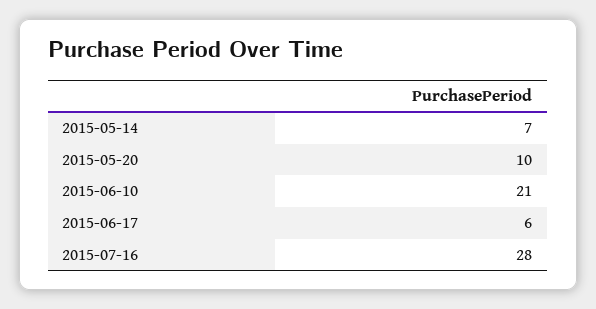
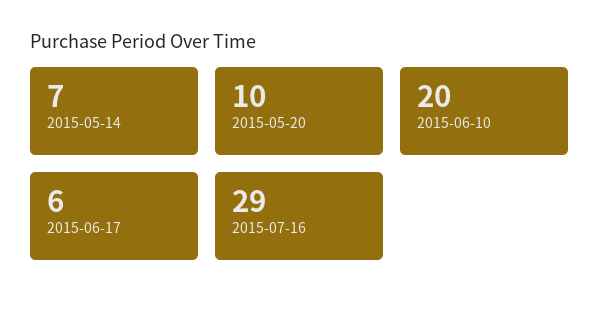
2015-06-10: 21 -> 20
2015-07-16: 28 -> 29

